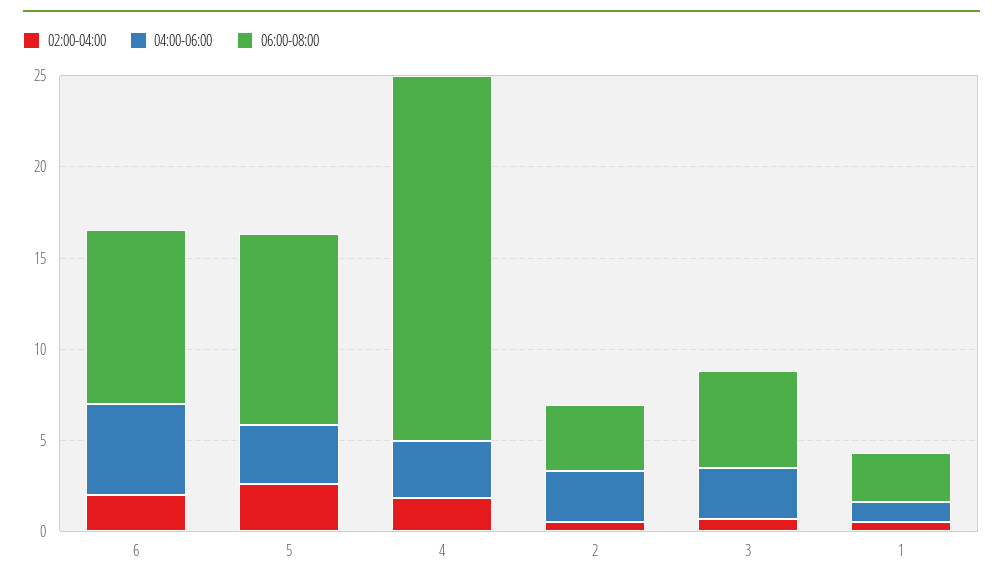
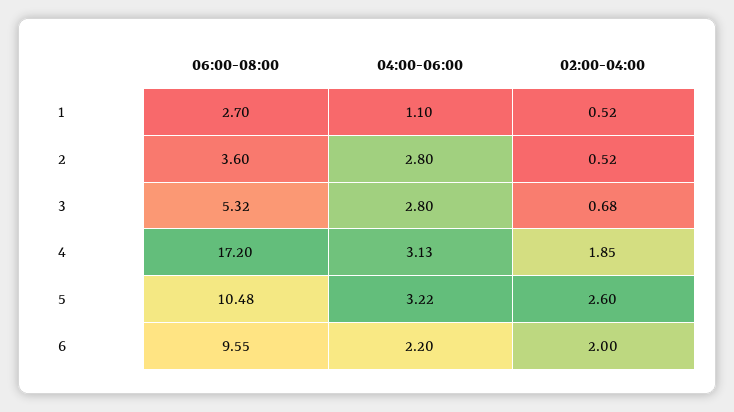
04:00-06:00, 6: 5 -> 2.2
06:00-08:00, 4: 20 -> 17.2

